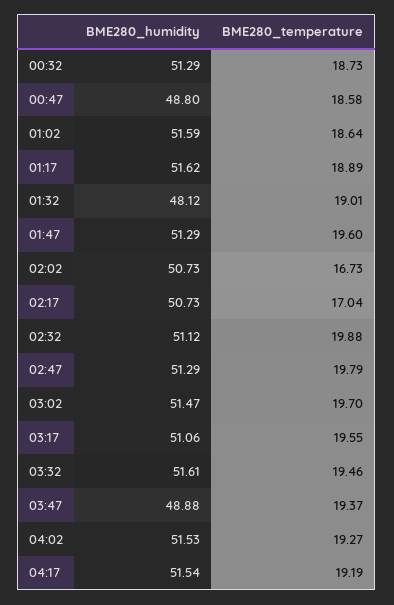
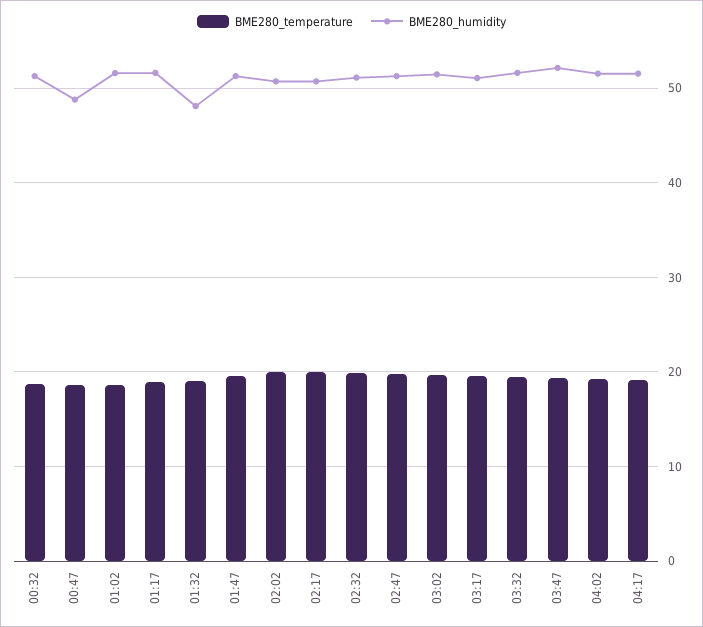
BME280_temperature, 02:02: 16.73 -> 20
BME280_temperature, 02:17: 17.04 -> 20
BME280_humidity, 03:47: 48.88 -> 52

